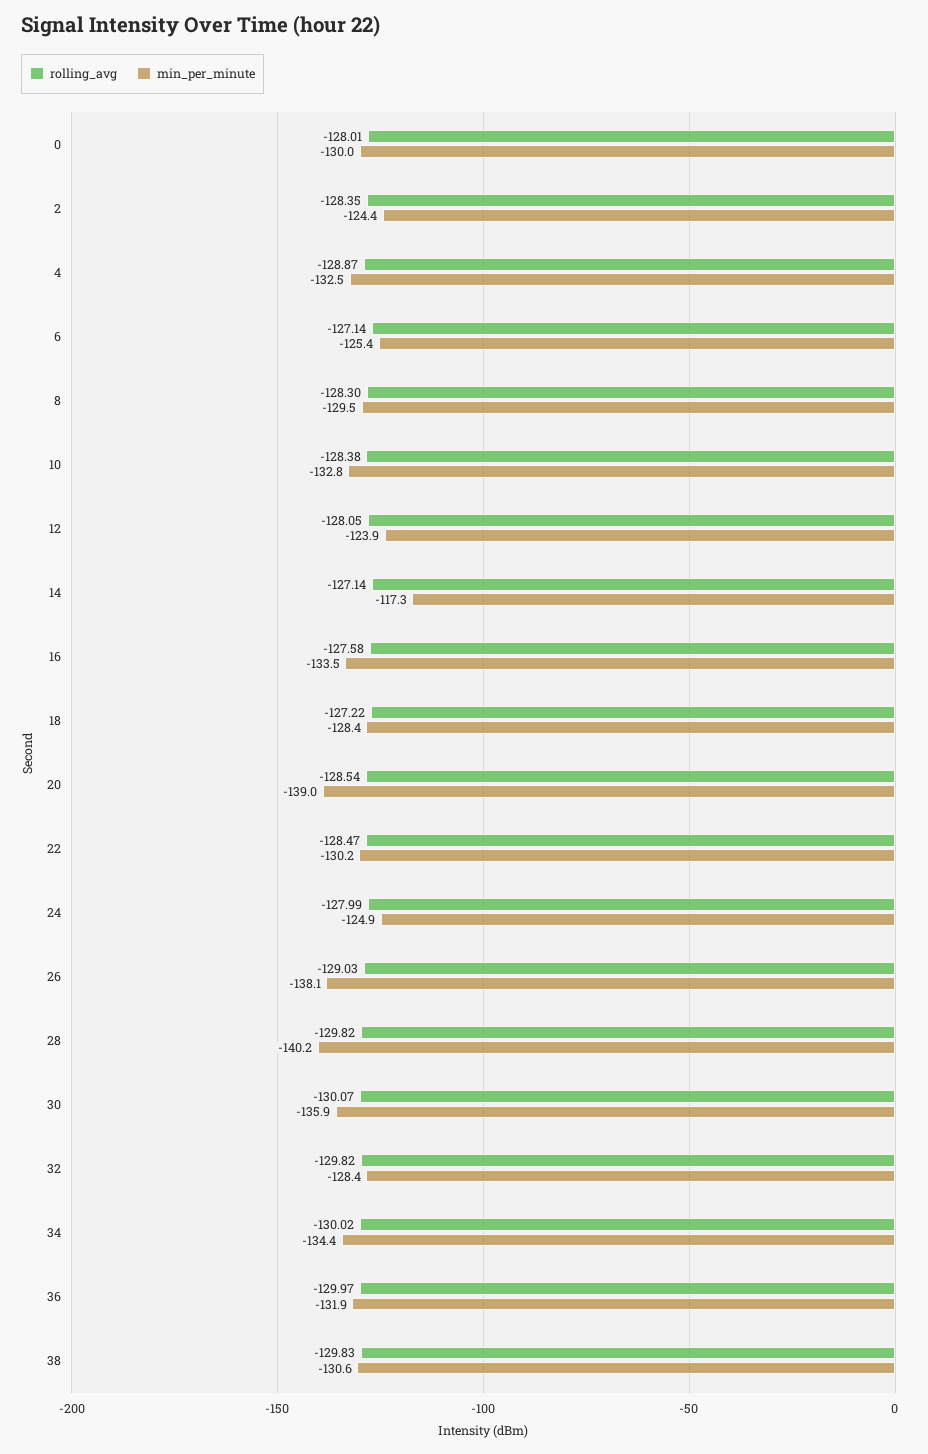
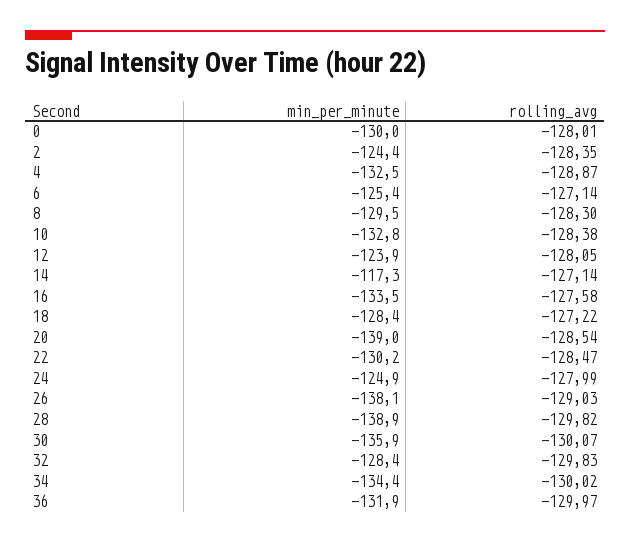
min_per_minute, 28: -140.2 -> -138.9
rolling_avg, 32: -129.82 -> -129.83
rolling_avg, 38: -129.83 -> none
min_per_minute, 38: -130.6 -> none

